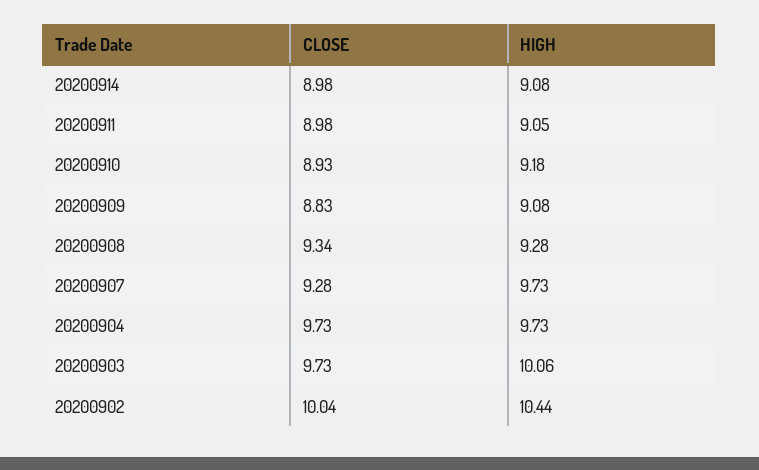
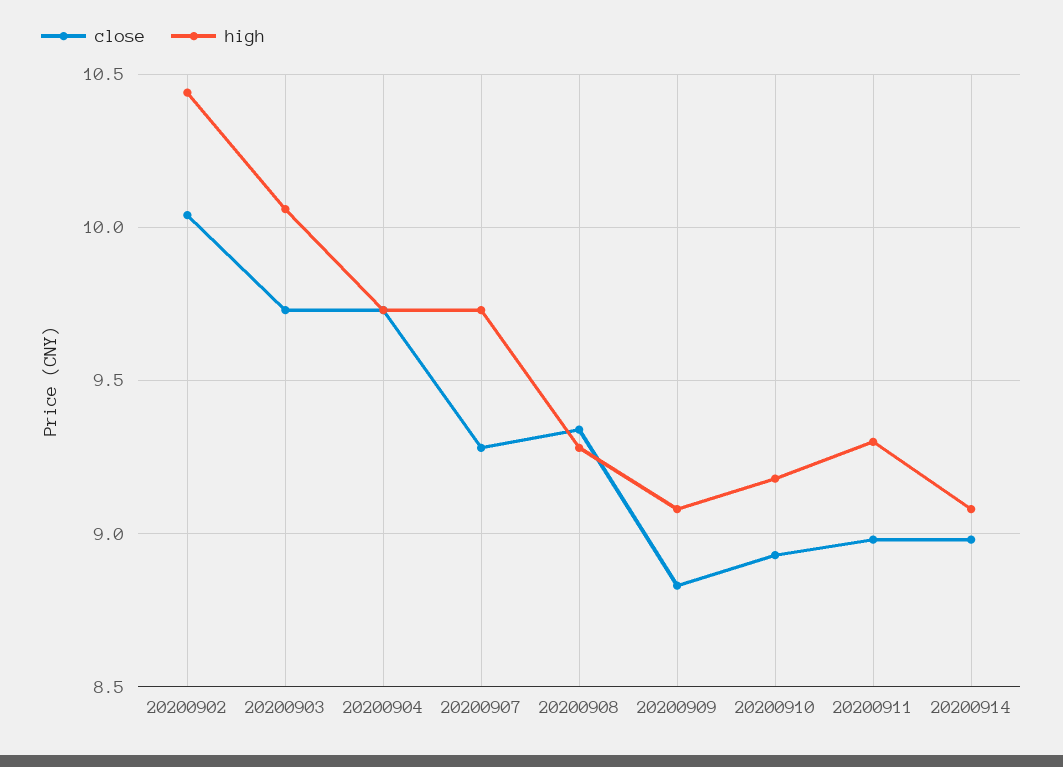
HIGH, 20200911: 9.05 -> 9.3

